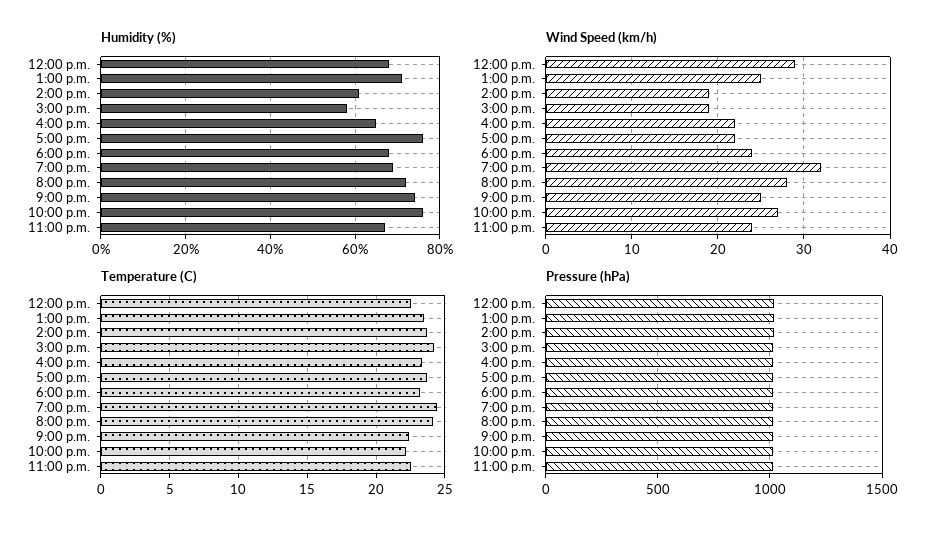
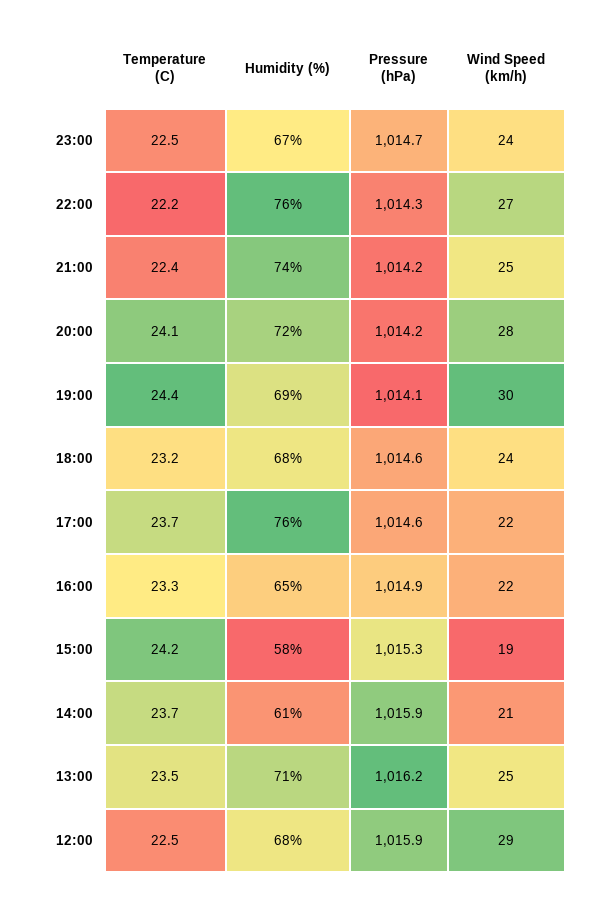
Wind Speed (km/h), 2:00 p.m.: 19 -> 21
Wind Speed (km/h), 7:00 p.m.: 32 -> 30

